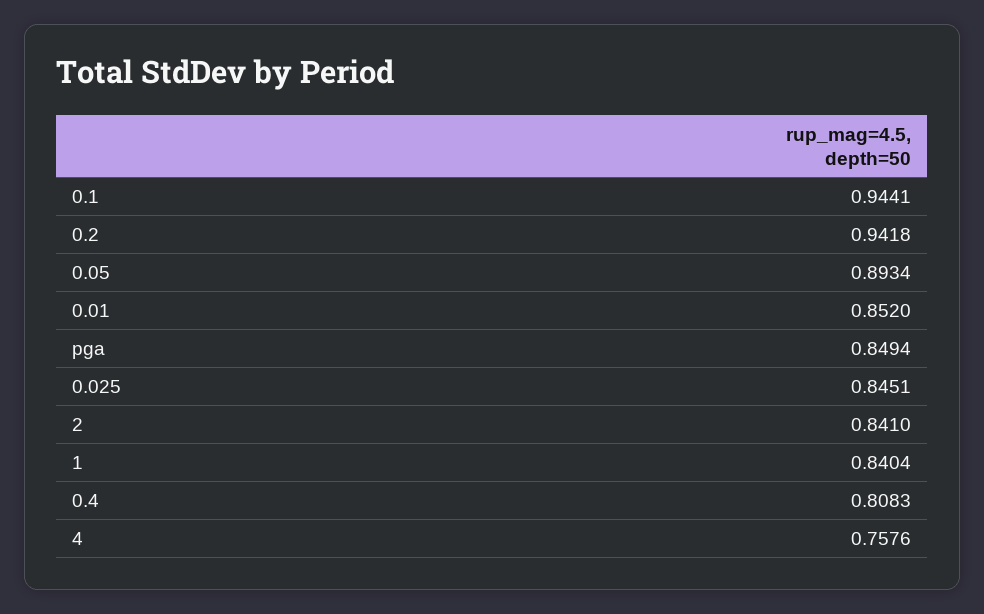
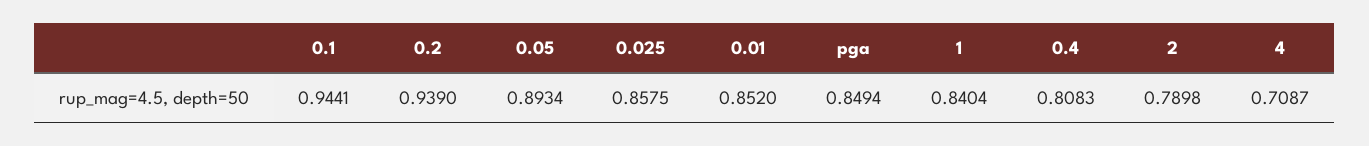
0.2: 0.9418 -> 0.939
0.025: 0.8451 -> 0.8575
2: 0.841 -> 0.7898
4: 0.7576 -> 0.7087

